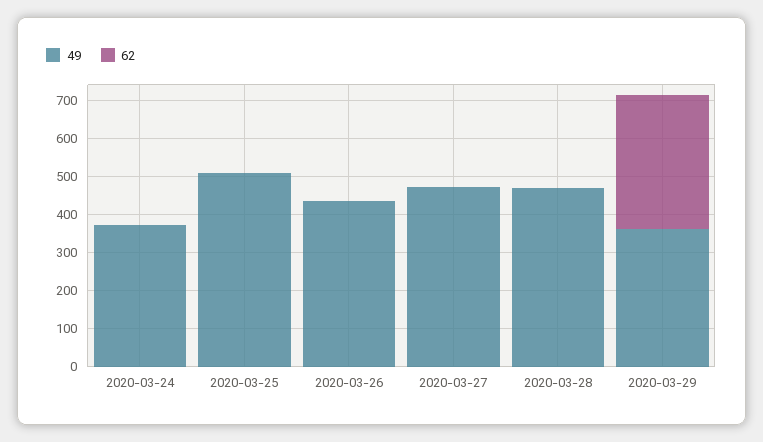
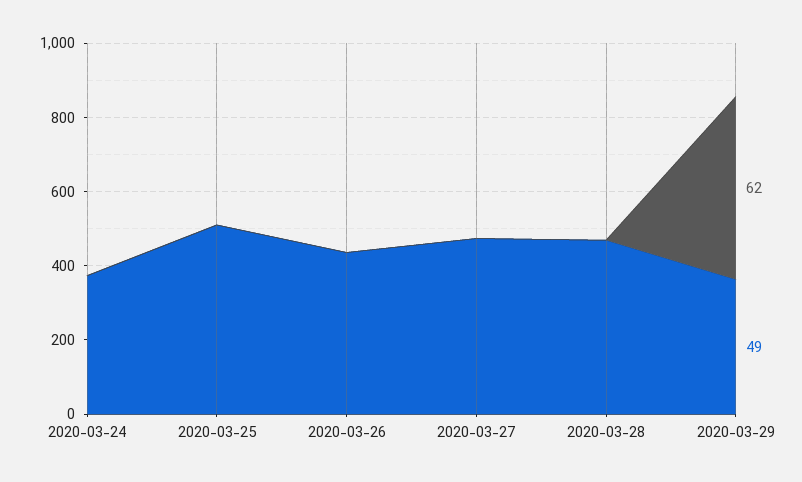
62, 2020-03-29: 350 -> 500

